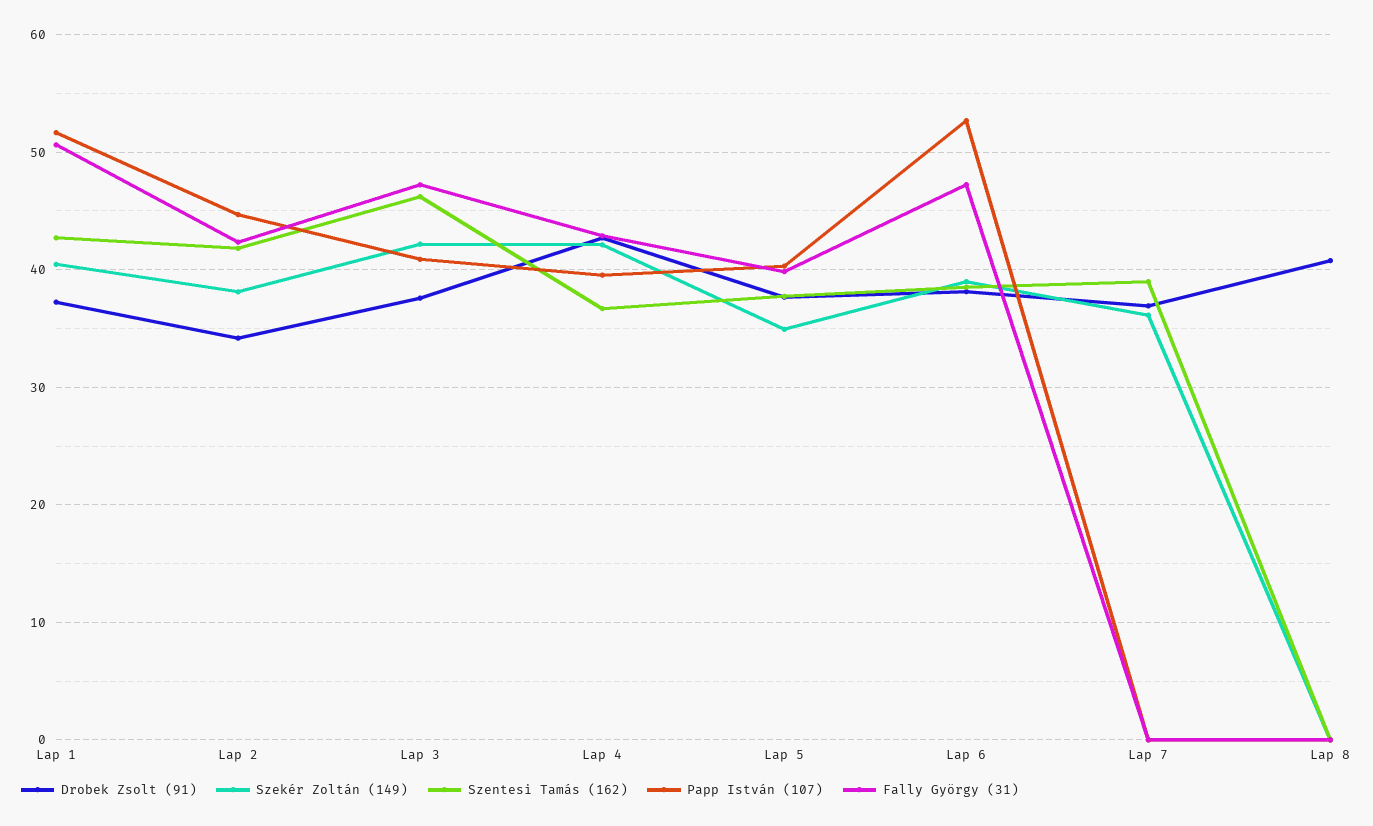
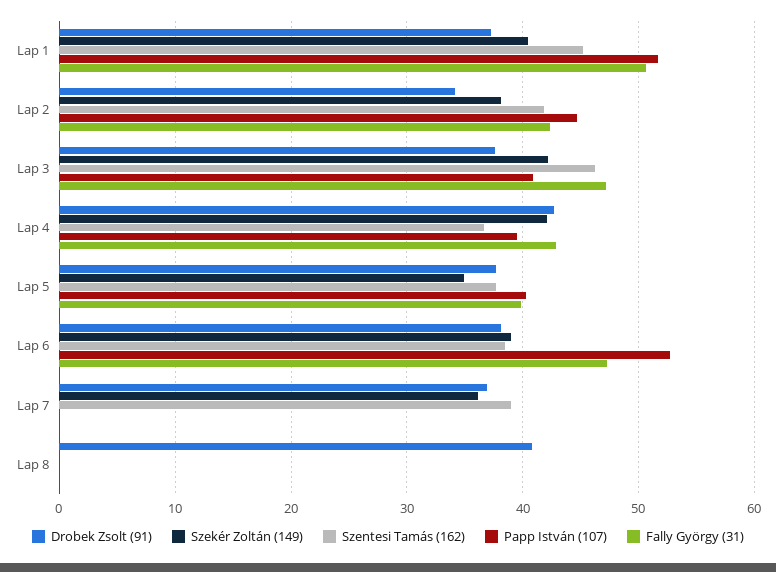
Szentesi Tamás (162), Lap 1: 43 -> 45

